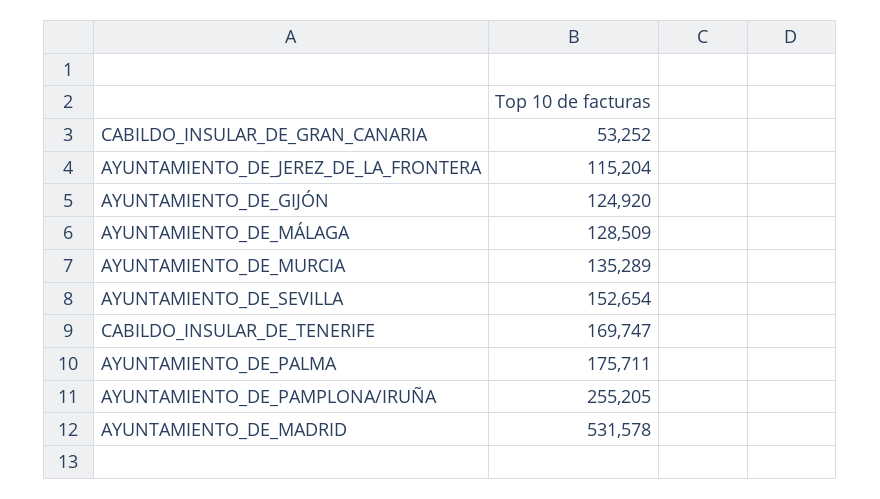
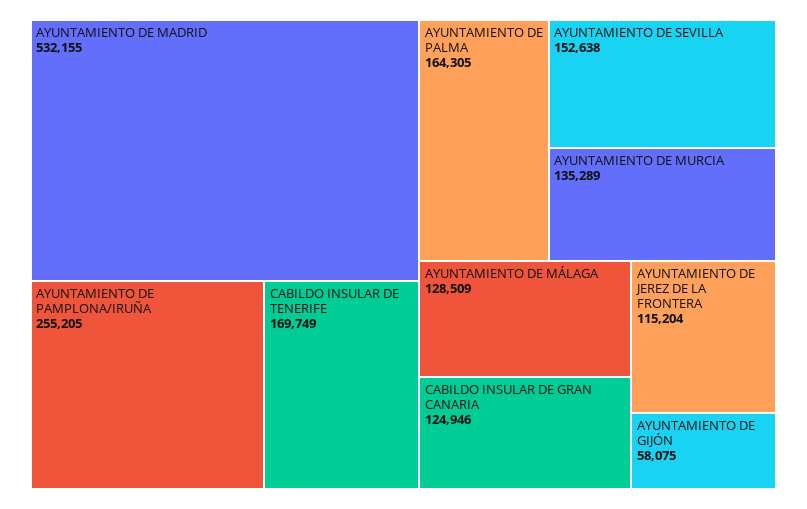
CABILDO_INSULAR_DE_GRAN_CANARIA: 53252 -> 124946
AYUNTAMIENTO_DE_GIJÓN: 124920 -> 58075
AYUNTAMIENTO_DE_SEVILLA: 152654 -> 152638
CABILDO_INSULAR_DE_TENERIFE: 169747 -> 169749
AYUNTAMIENTO_DE_PALMA: 175711 -> 164305
AYUNTAMIENTO_DE_MADRID: 531578 -> 532155

